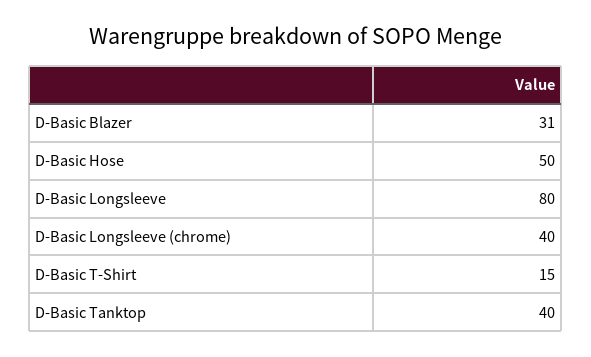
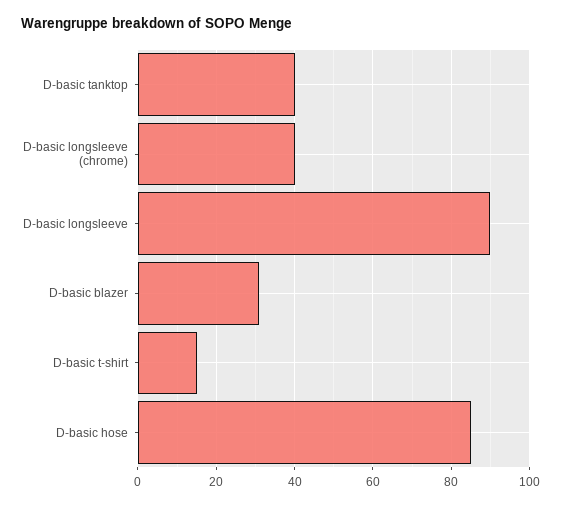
D-Basic Hose: 50 -> 85
D-Basic Longsleeve: 80 -> 90

